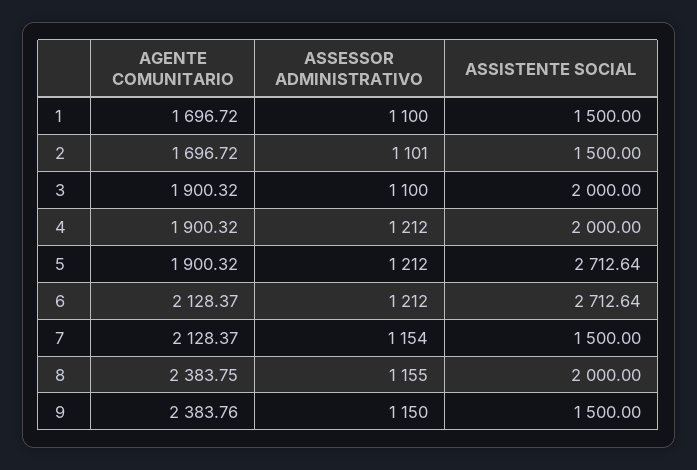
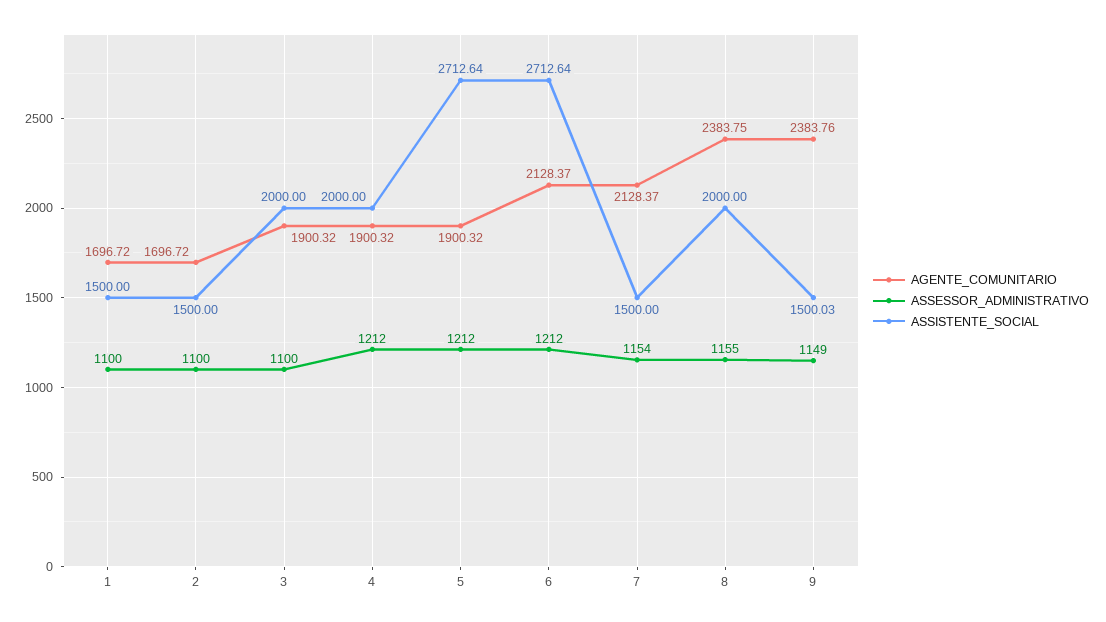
ASSESSOR ADMINISTRATIVO, 2: 1101 -> 1100
ASSESSOR ADMINISTRATIVO, 9: 1150 -> 1149
ASSISTENTE SOCIAL, 9: 1500 -> 1500.03

